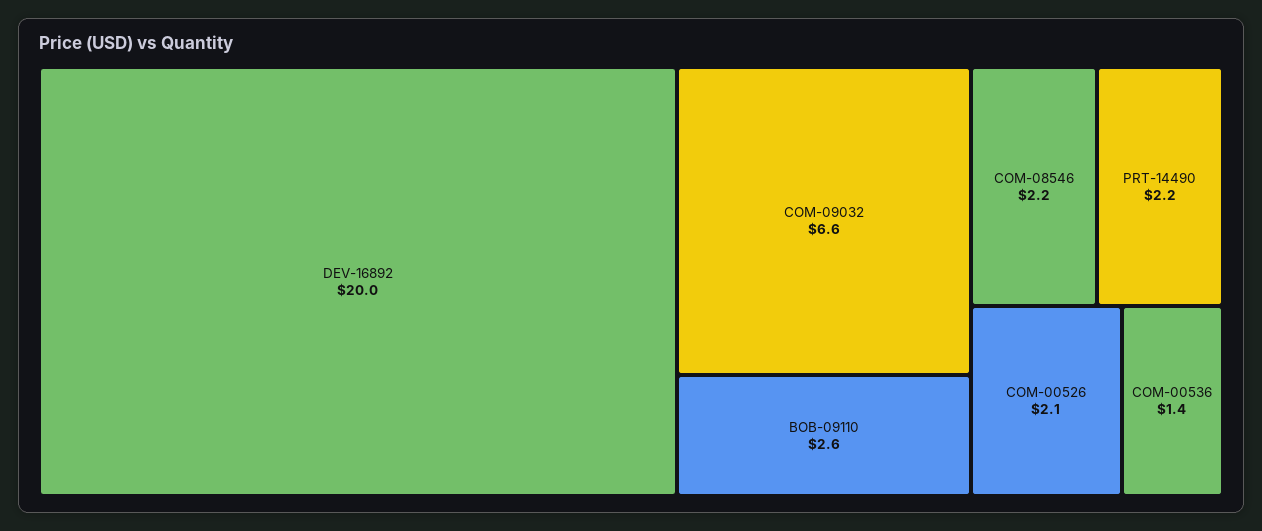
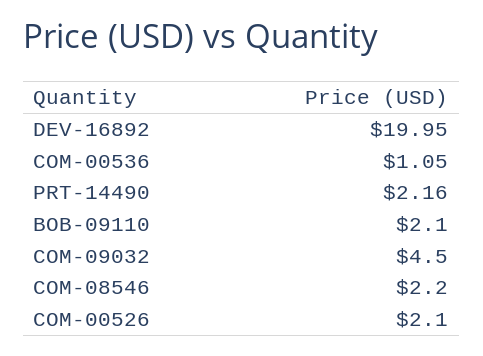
COM-09032: 6.6 -> 4.5
BOB-09110: 2.6 -> 2.1
COM-00536: 1.4 -> 1.05

